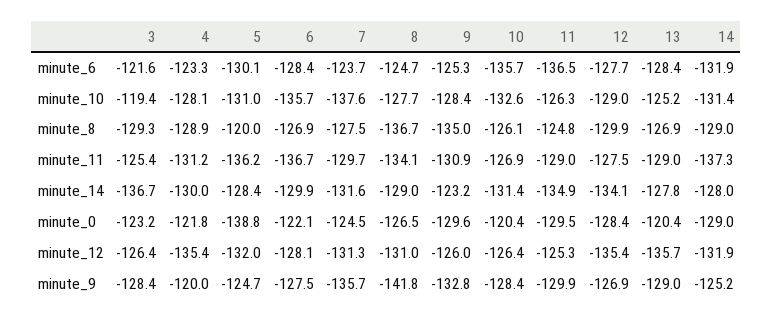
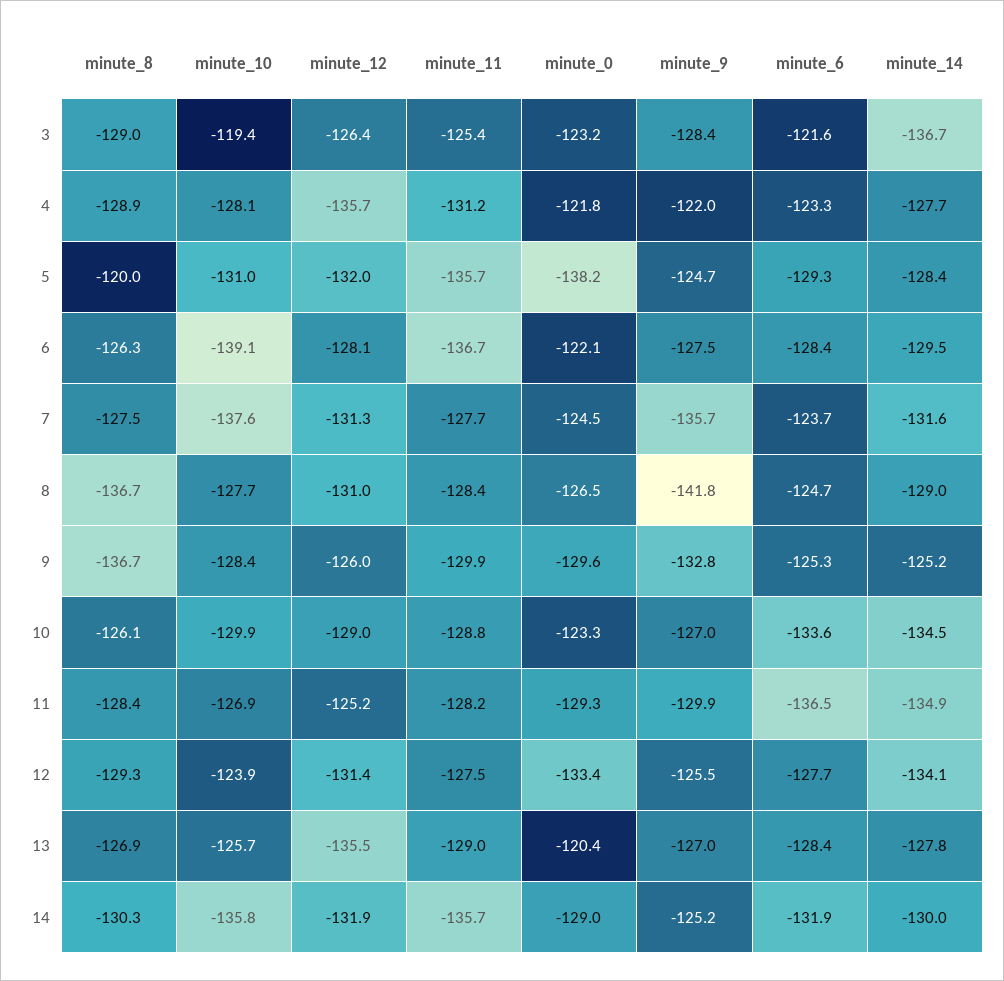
5, minute_6: -130.1 -> -129.3
10, minute_6: -135.7 -> -133.6
6, minute_10: -135.7 -> -139.1
10, minute_10: -132.6 -> -129.9
11, minute_10: -126.3 -> -126.9
12, minute_10: -129 -> -123.9
13, minute_10: -125.2 -> -125.7
14, minute_10: -131.4 -> -135.8
3, minute_8: -129.3 -> -129
6, minute_8: -126.9 -> -126.3
9, minute_8: -135 -> -136.7
11, minute_8: -124.8 -> -128.4
12, minute_8: -129.9 -> -129.3
14, minute_8: -129 -> -130.3
5, minute_11: -136.2 -> -135.7
7, minute_11: -129.7 -> -127.7
8, minute_11: -134.1 -> -128.4
9, minute_11: -130.9 -> -129.9
10, minute_11: -126.9 -> -128.8
11, minute_11: -129 -> -128.2
14, minute_11: -137.3 -> -135.7
4, minute_14: -130 -> -127.7
6, minute_14: -129.9 -> -129.5
9, minute_14: -123.2 -> -125.2
10, minute_14: -131.4 -> -134.5
14, minute_14: -128 -> -130
5, minute_0: -138.8 -> -138.2
10, minute_0: -120.4 -> -123.3
11, minute_0: -129.5 -> -129.3
12, minute_0: -128.4 -> -133.4
4, minute_12: -135.4 -> -135.7
10, minute_12: -126.4 -> -129
11, minute_12: -125.3 -> -125.2
12, minute_12: -135.4 -> -131.4
13, minute_12: -135.7 -> -135.5
4, minute_9: -120 -> -122
10, minute_9: -128.4 -> -127
12, minute_9: -126.9 -> -125.5
13, minute_9: -129 -> -127

